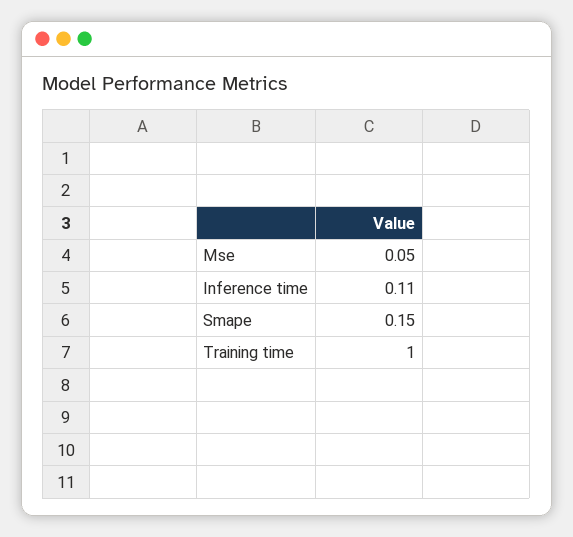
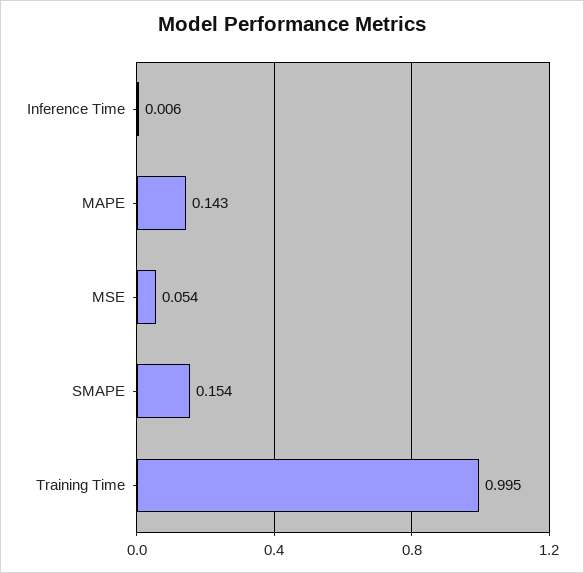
Inference time: 0.11 -> 0.006
MAPE: none -> 0.143

